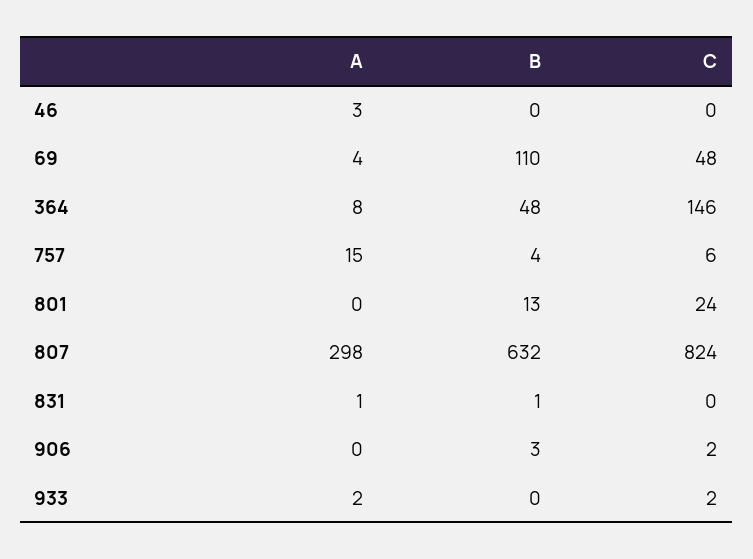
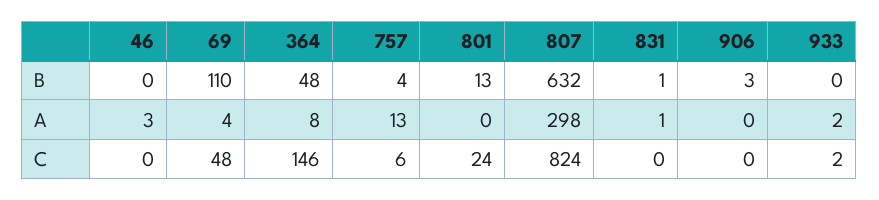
A, 757: 15 -> 13
C, 906: 2 -> 0

